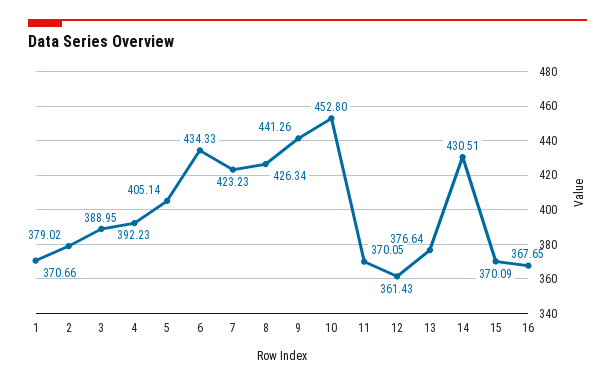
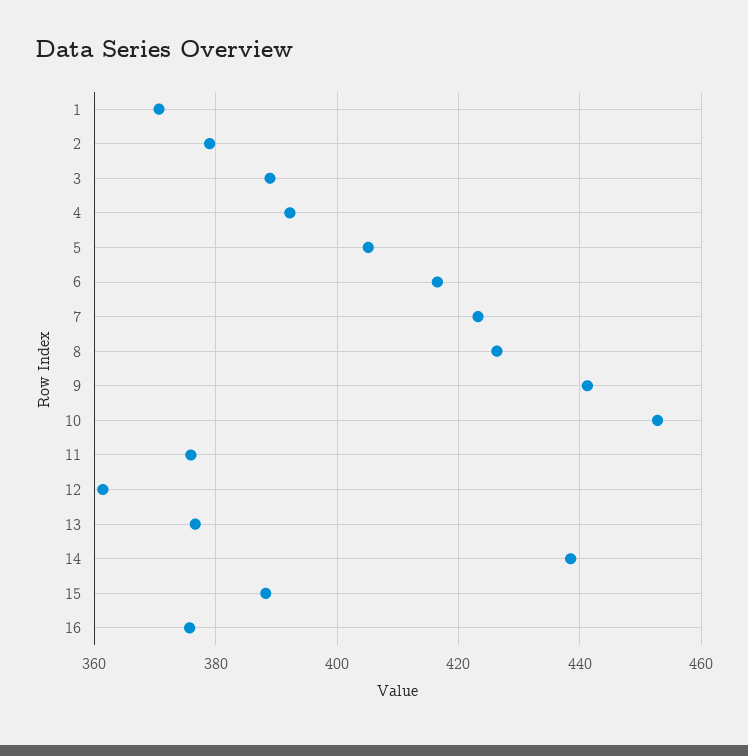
6: 434.33 -> 416
11: 370.05 -> 376
14: 430.51 -> 438
15: 370.09 -> 388
16: 367.65 -> 376

